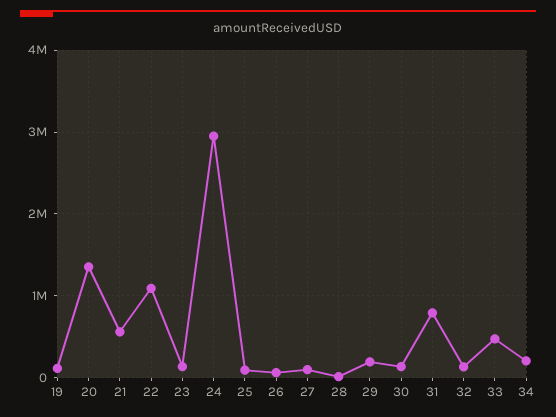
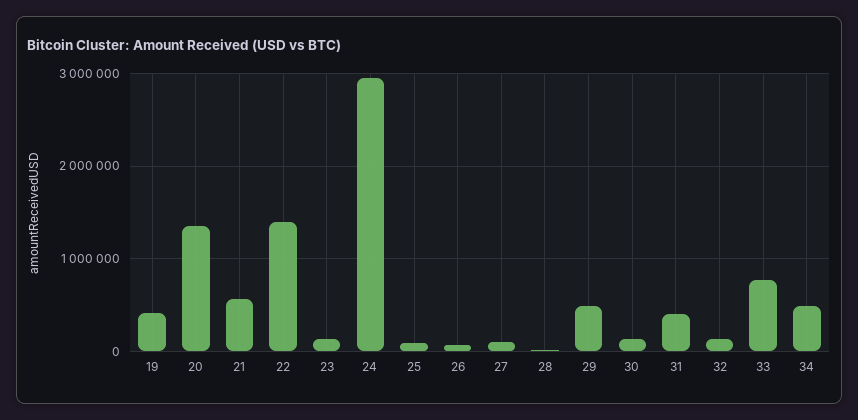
19: 100000 -> 400000
22: 1100000 -> 1400000
29: 200000 -> 500000
31: 800000 -> 400000
33: 500000 -> 800000
34: 200000 -> 500000

